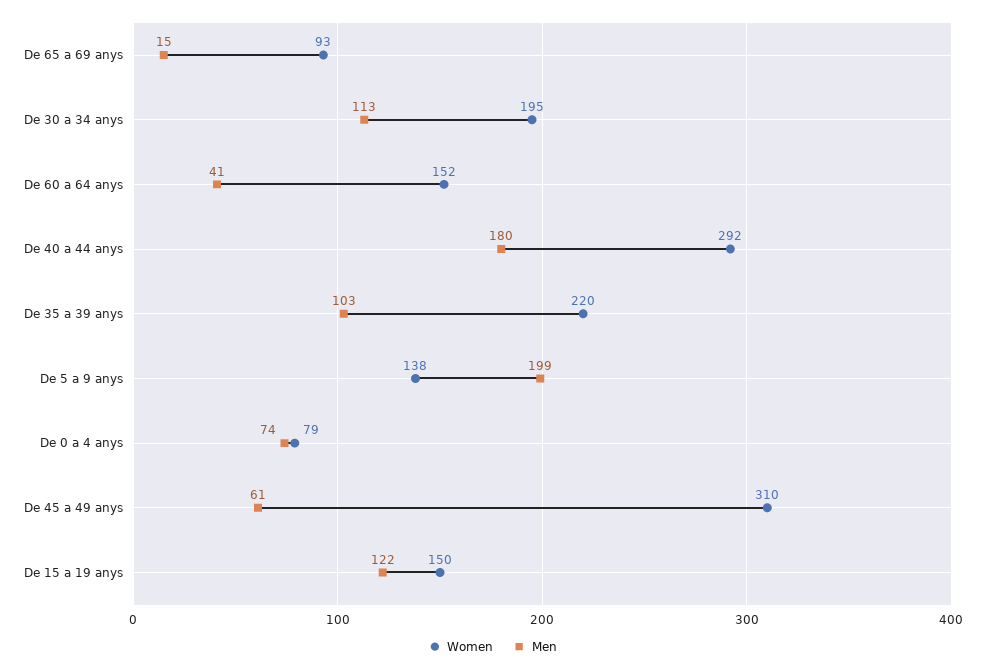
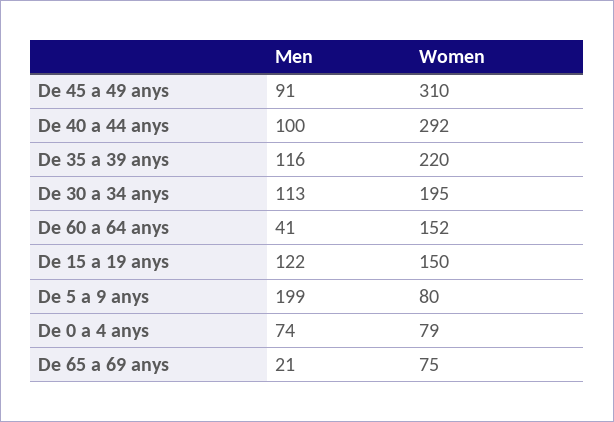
Women, De 65 a 69 anys: 93 -> 75
Men, De 65 a 69 anys: 15 -> 21
Men, De 40 a 44 anys: 180 -> 100
Men, De 35 a 39 anys: 103 -> 116
Women, De 5 a 9 anys: 138 -> 80
Men, De 45 a 49 anys: 61 -> 91

